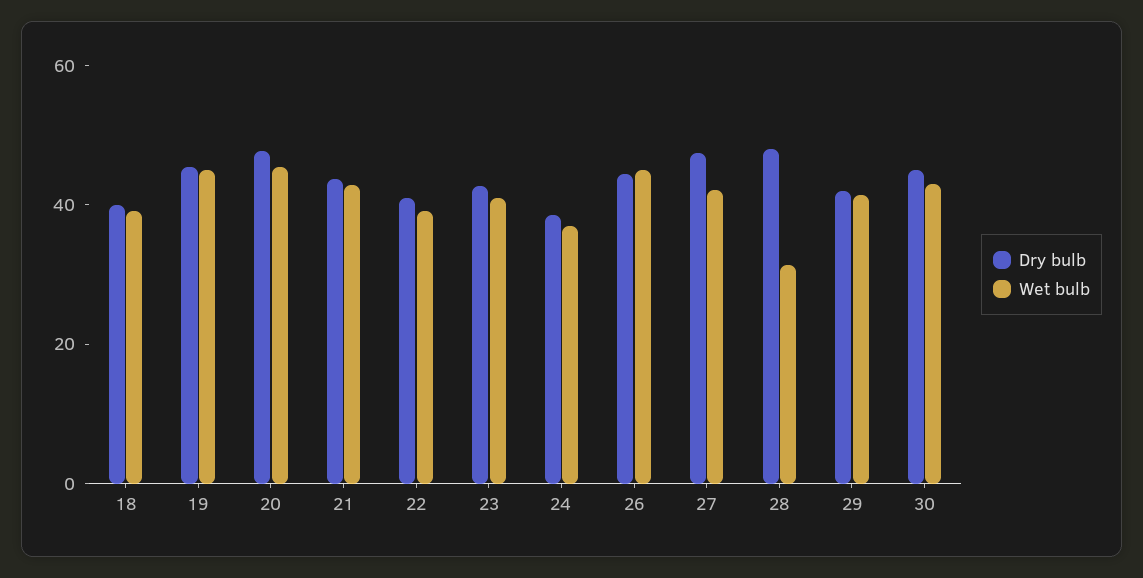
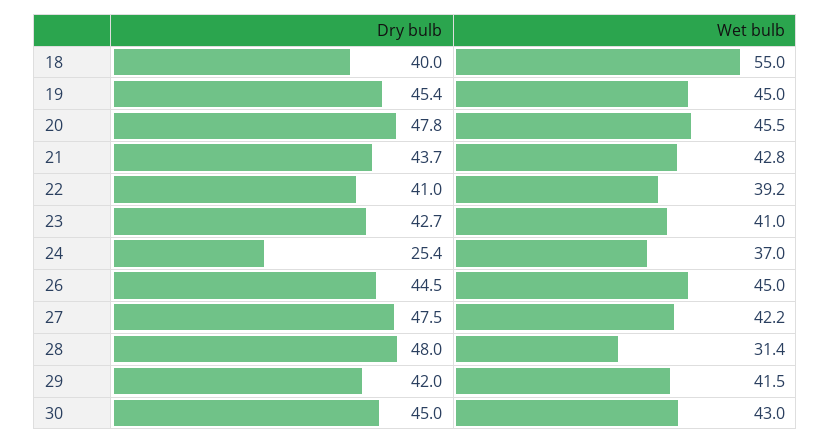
Wet bulb, 18: 40 -> 55
Dry bulb, 24: 40 -> 25.4

